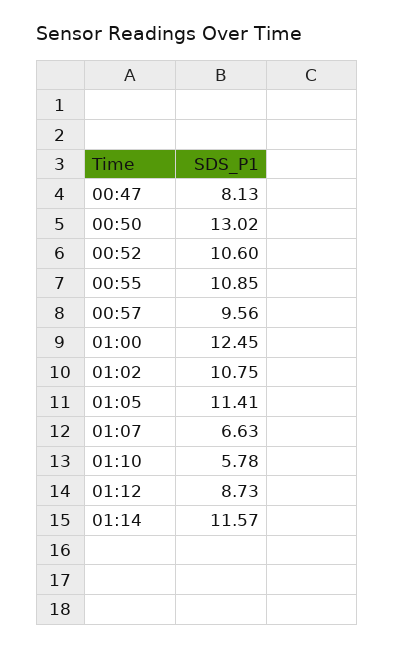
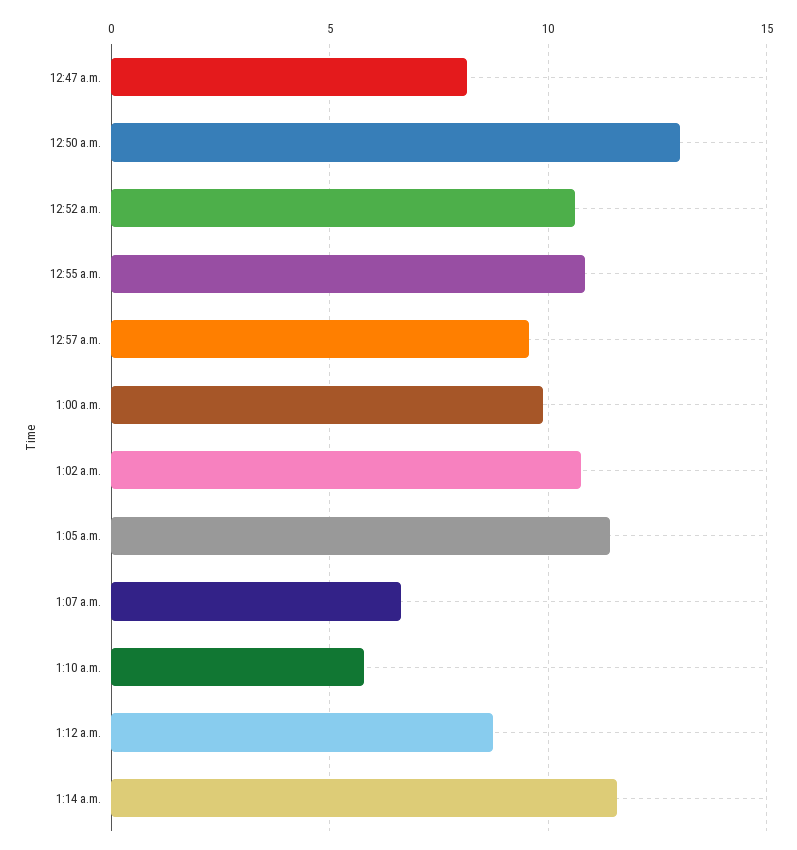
01:00: 12.45 -> 10

